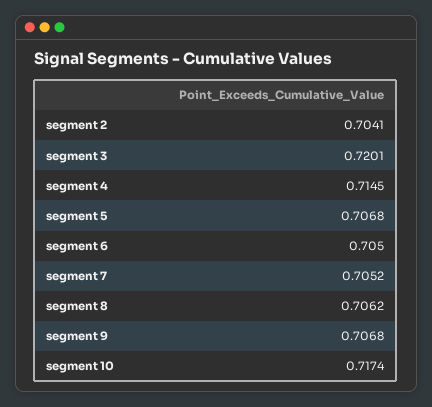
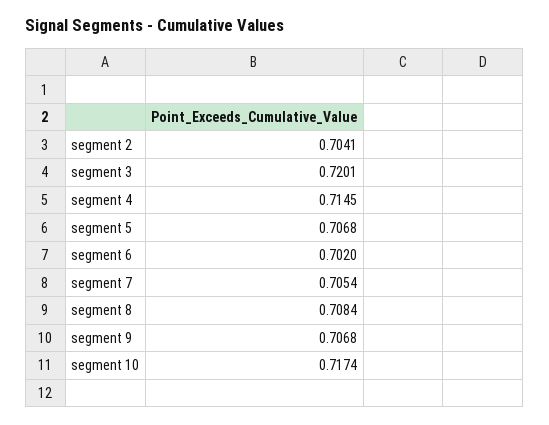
segment 6: 0.705 -> 0.702
segment 7: 0.7052 -> 0.7054
segment 8: 0.7062 -> 0.7084

